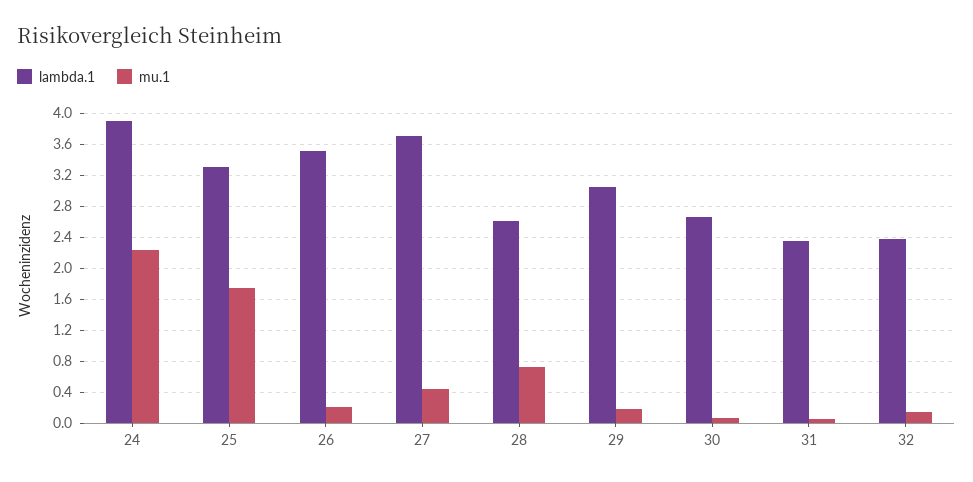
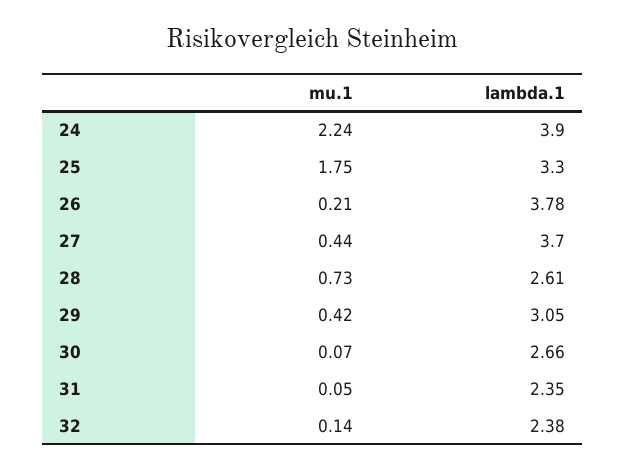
lambda.1, 26: 3.5 -> 3.78
mu.1, 29: 0.2 -> 0.42

